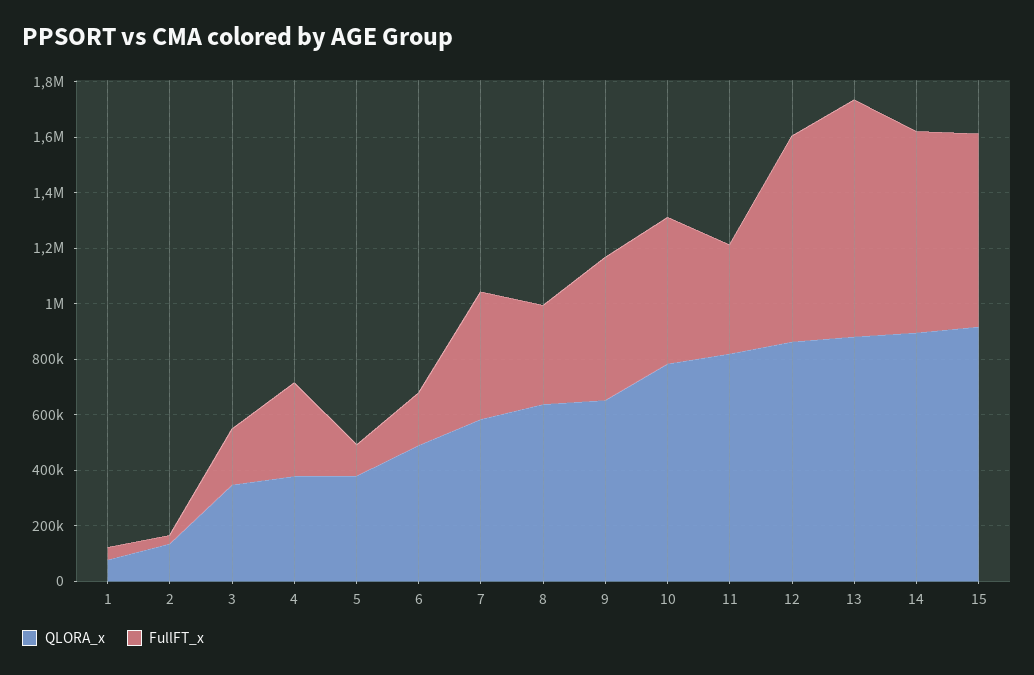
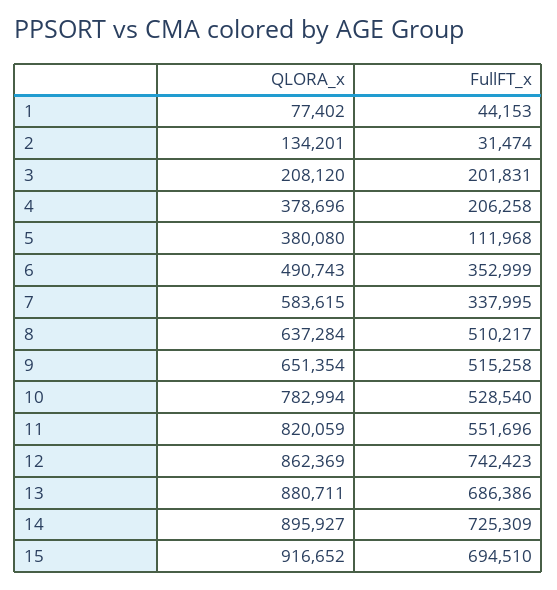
QLORA_x, 3: 350000 -> 208120
FullFT_x, 4: 350000 -> 206258
FullFT_x, 6: 200000 -> 352999
FullFT_x, 7: 450000 -> 337995
FullFT_x, 8: 350000 -> 510217
FullFT_x, 11: 400000 -> 551696
FullFT_x, 13: 850000 -> 686386

